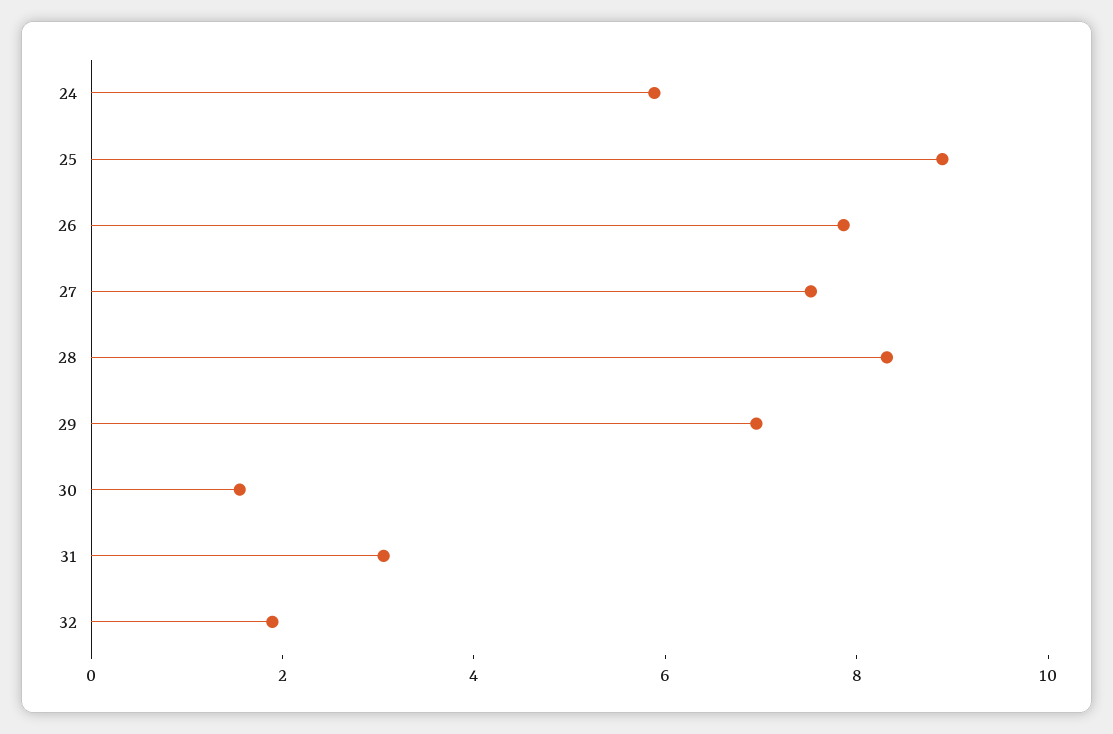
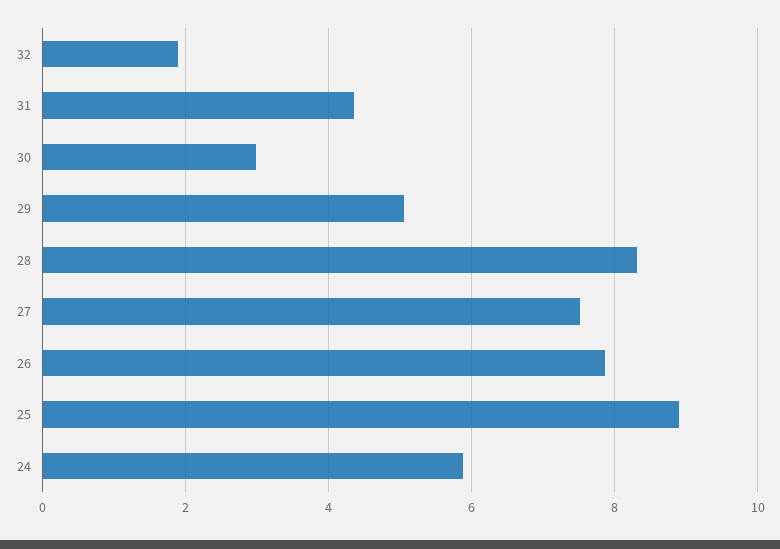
29: 7 -> 5
30: 1.5 -> 3
31: 3 -> 4.4

